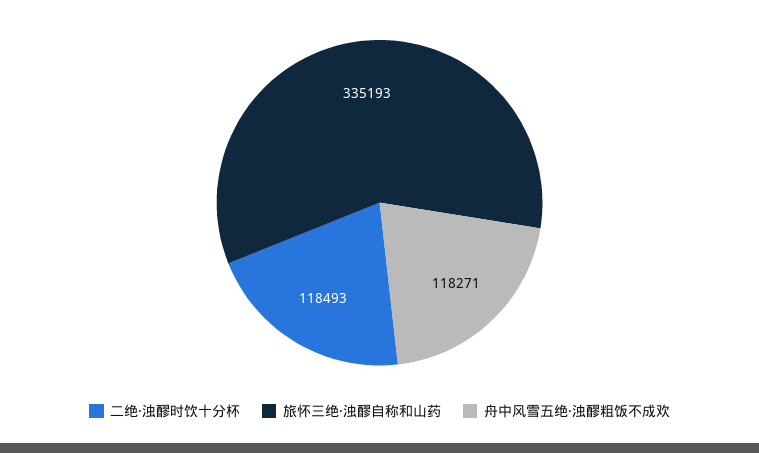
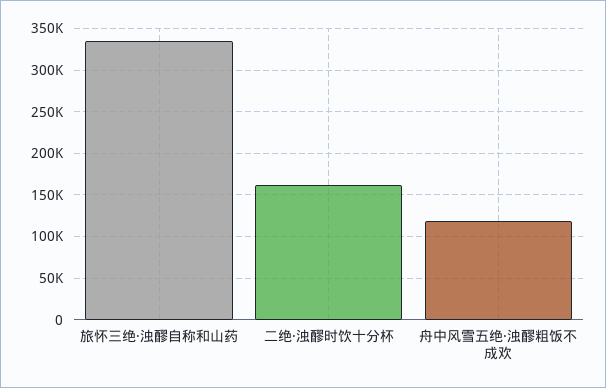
二绝·浊醪时饮十分杯: 118493 -> 160000

